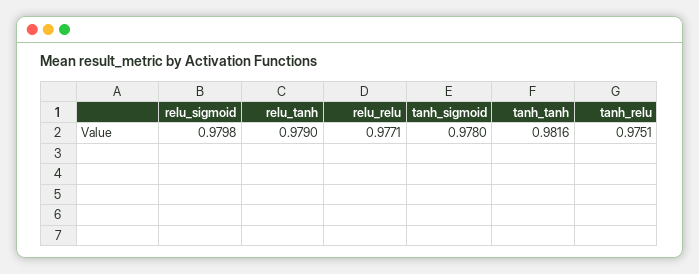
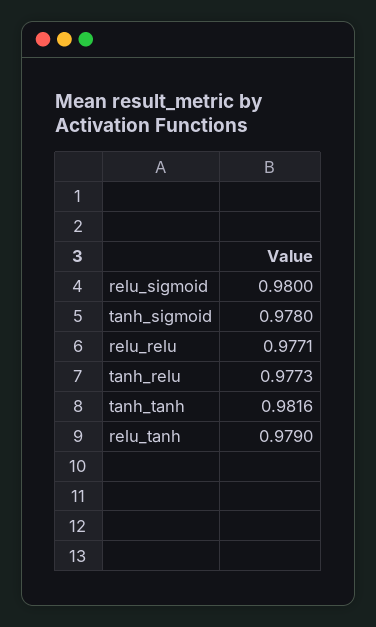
relu_sigmoid: 0.9798 -> 0.98
tanh_relu: 0.9751 -> 0.9773

